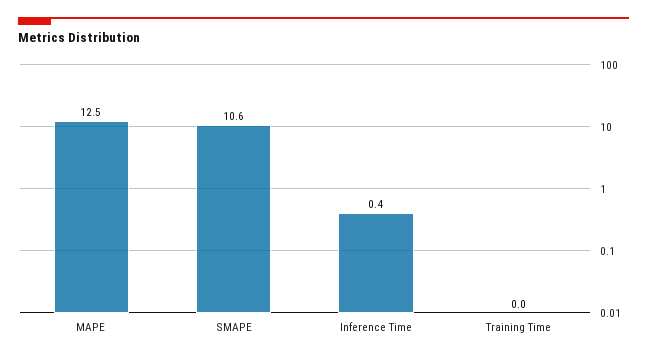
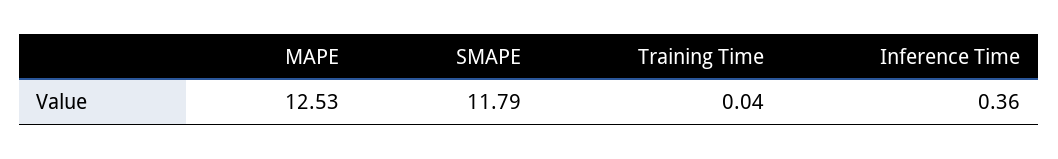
SMAPE: 10.6 -> 11.79

